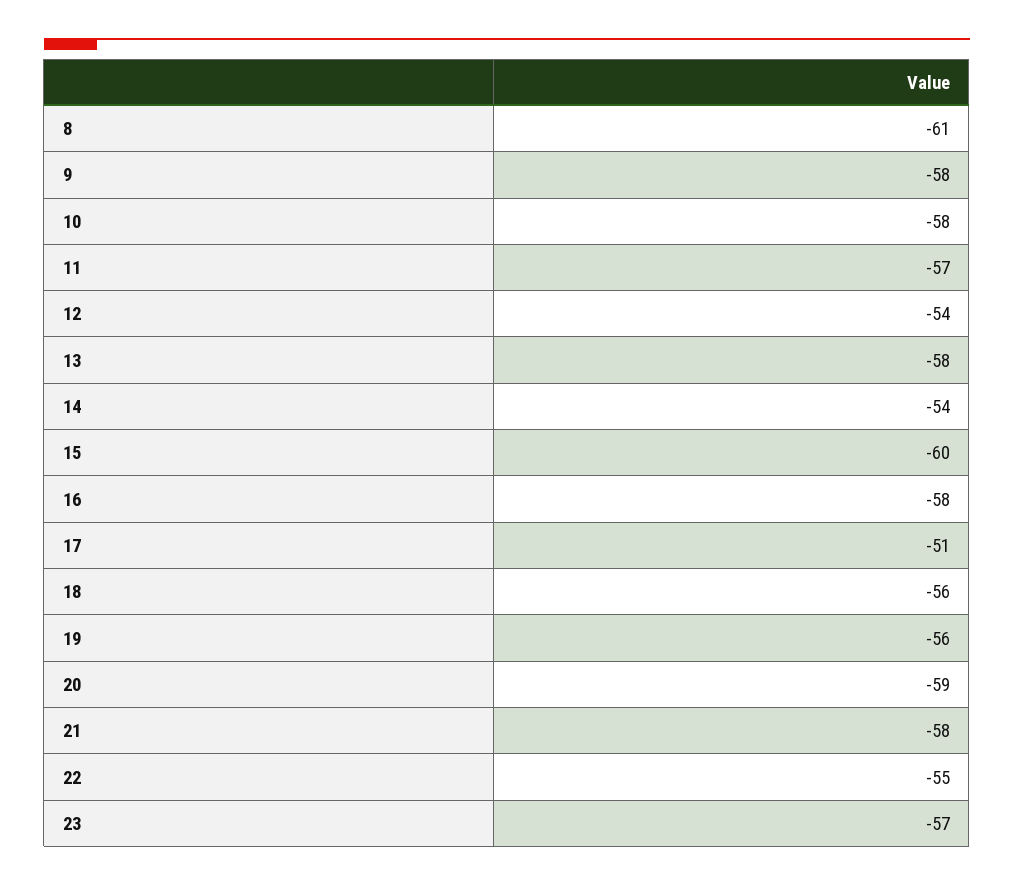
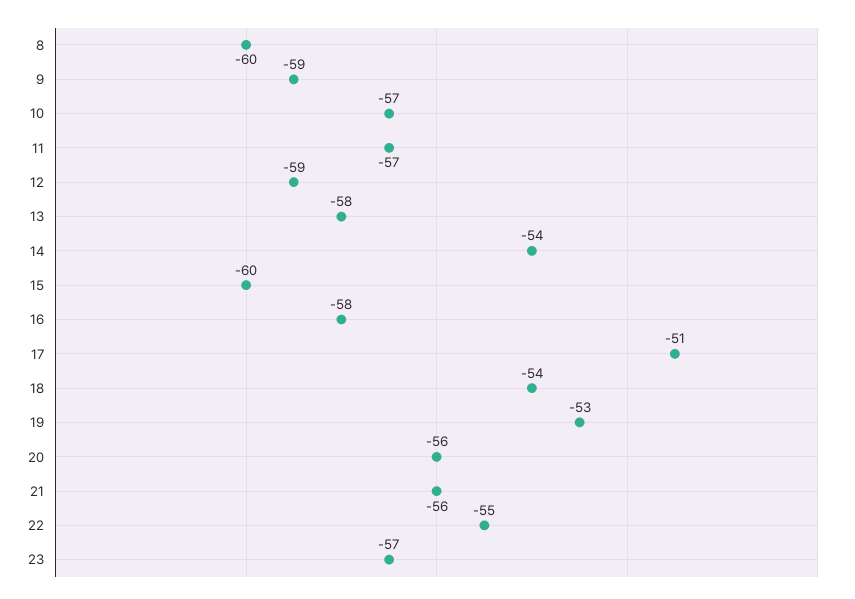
8: -61 -> -60
9: -58 -> -59
10: -58 -> -57
12: -54 -> -59
18: -56 -> -54
19: -56 -> -53
20: -59 -> -56
21: -58 -> -56

